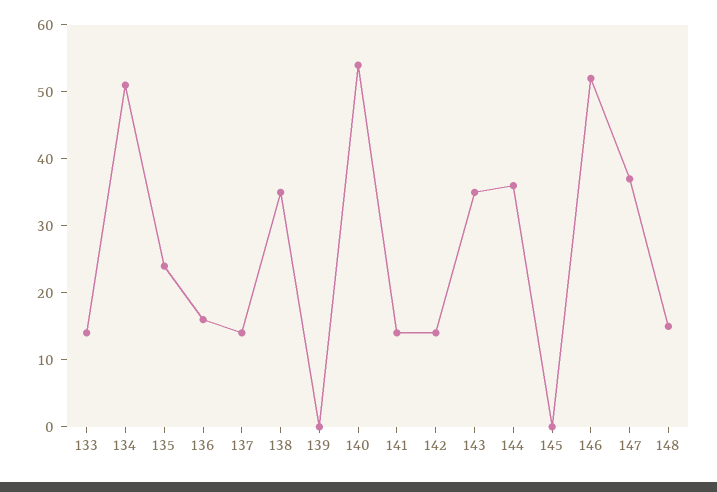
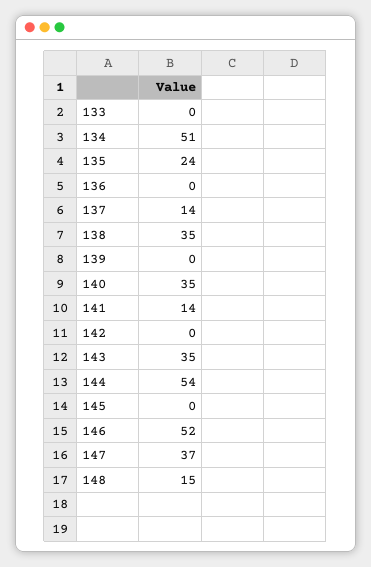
133: 15 -> 0
136: 15 -> 0
140: 55 -> 35
142: 15 -> 0
144: 35 -> 54

